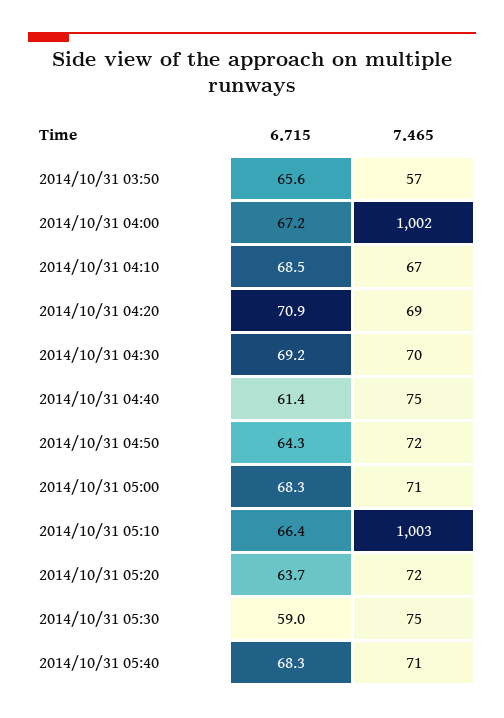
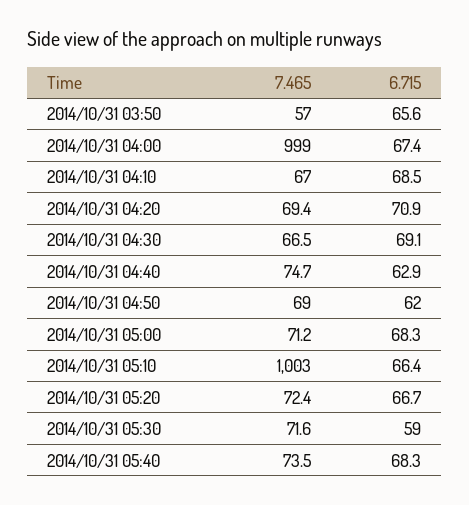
6.715, 2014/10/31 04:00: 67.2 -> 67.4
7.465, 2014/10/31 04:00: 1002 -> 999
6.715, 2014/10/31 04:30: 69.2 -> 69.1
7.465, 2014/10/31 04:30: 70 -> 66.5
6.715, 2014/10/31 04:40: 61.4 -> 62.9
6.715, 2014/10/31 04:50: 64.3 -> 62
7.465, 2014/10/31 04:50: 72 -> 69
6.715, 2014/10/31 05:20: 63.7 -> 66.7
7.465, 2014/10/31 05:30: 75 -> 71.6
7.465, 2014/10/31 05:40: 71 -> 73.5

